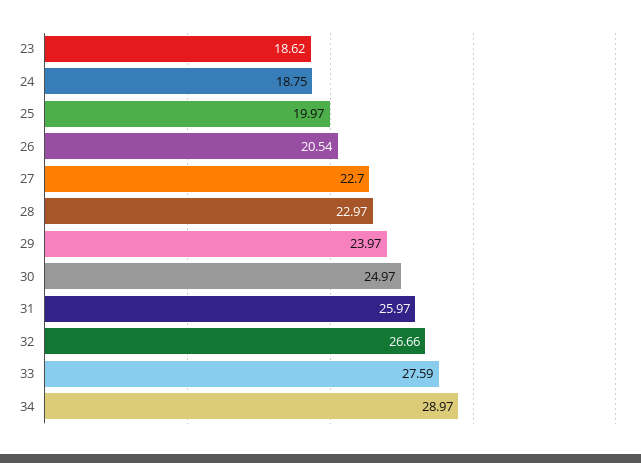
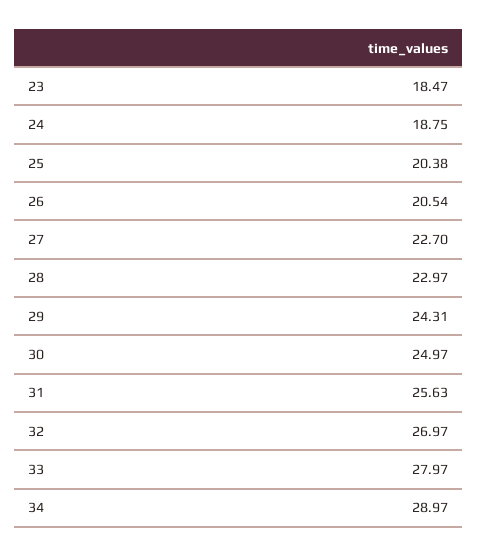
23: 18.62 -> 18.47
25: 19.97 -> 20.38
29: 23.97 -> 24.31
31: 25.97 -> 25.63
32: 26.66 -> 26.97
33: 27.59 -> 27.97

